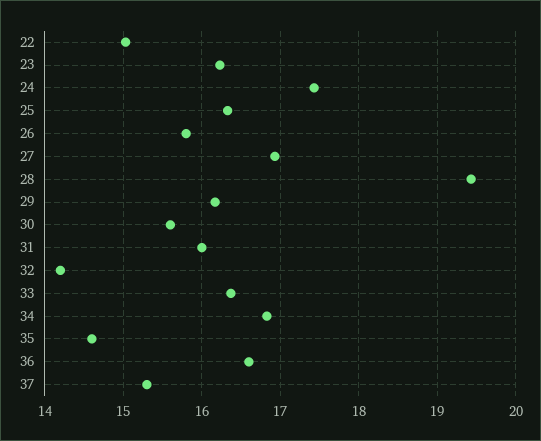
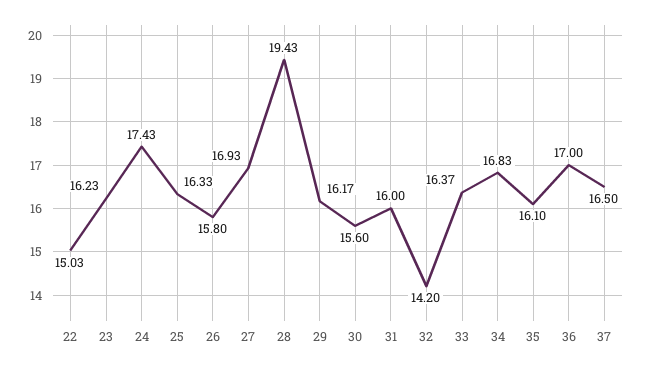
35: 14.6 -> 16.1
36: 16.6 -> 17
37: 15.3 -> 16.5

